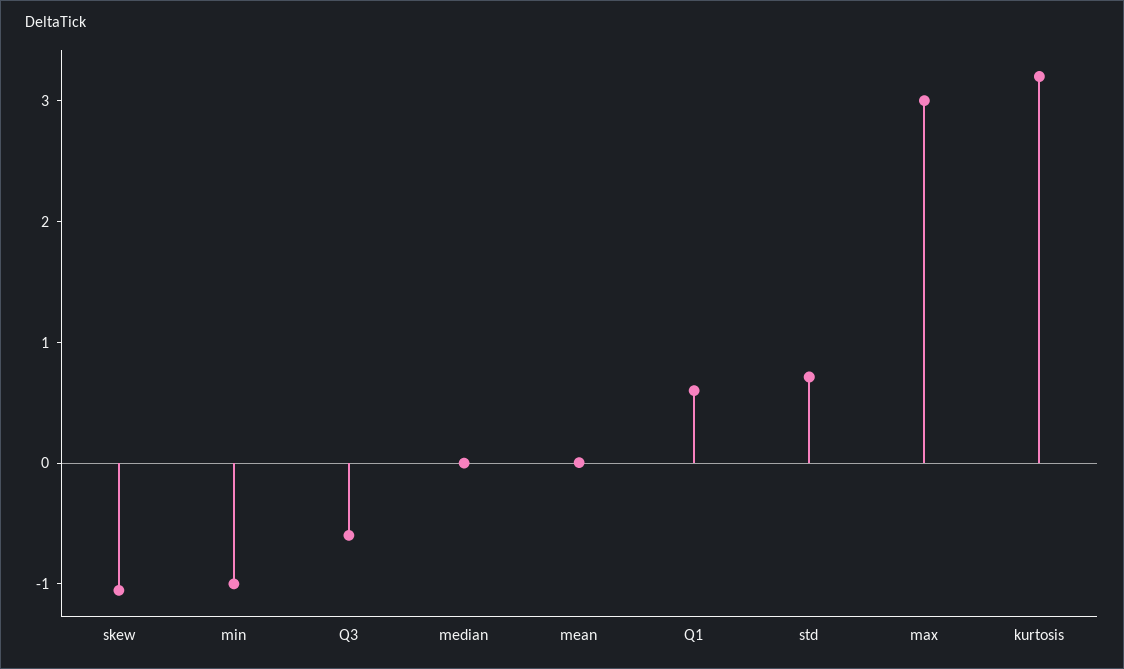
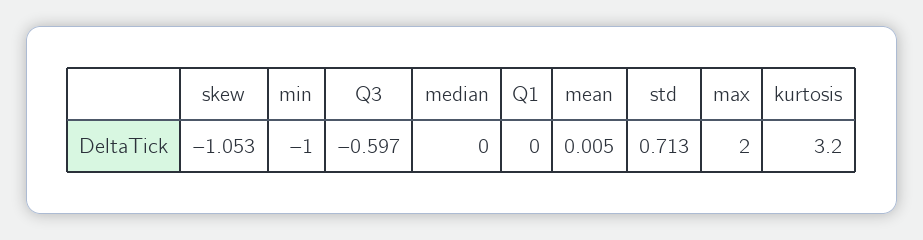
Q1: 0.6 -> 0
max: 3 -> 2

